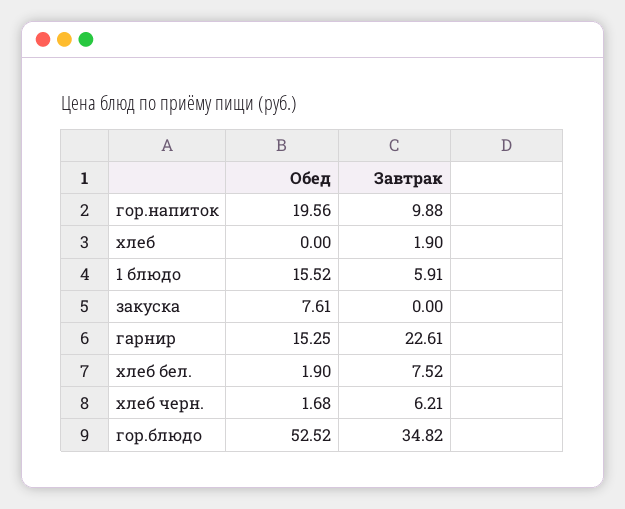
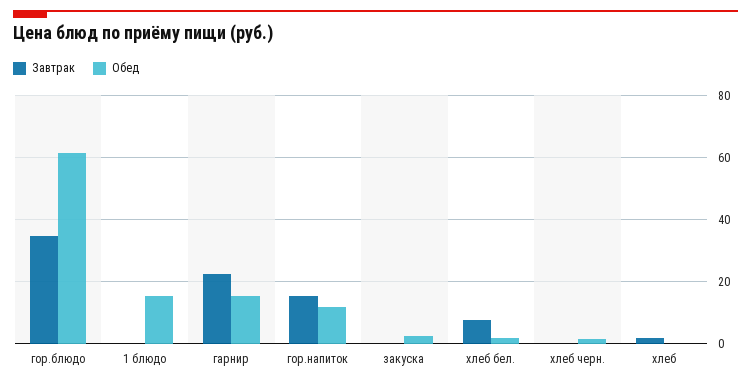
Обед, гор.напиток: 19.56 -> 12
Завтрак, гор.напиток: 9.88 -> 16
Завтрак, 1 блюдо: 5.91 -> 0
Обед, закуска: 7.61 -> 2
Завтрак, хлеб черн.: 6.21 -> 0
Обед, гор.блюдо: 52.52 -> 62

